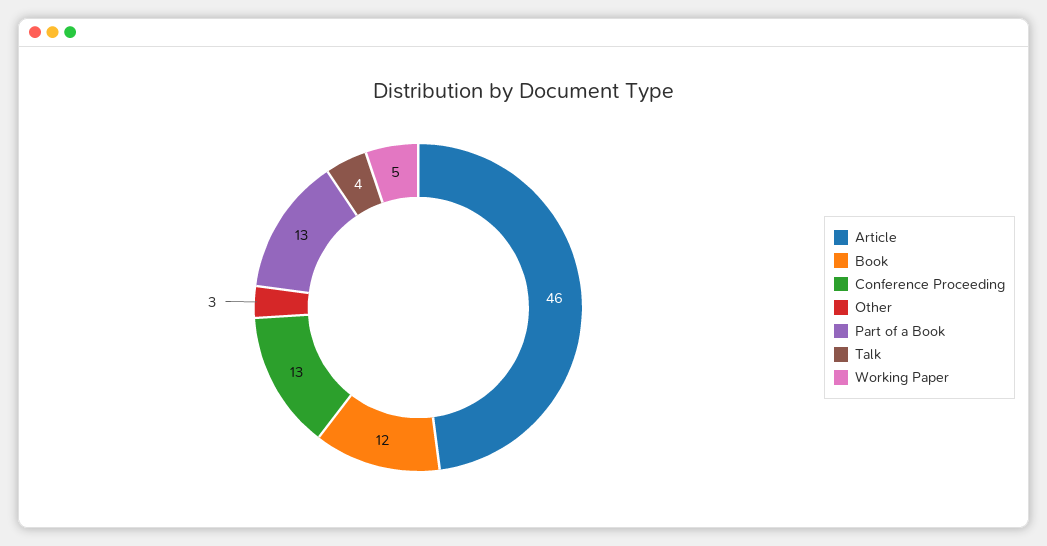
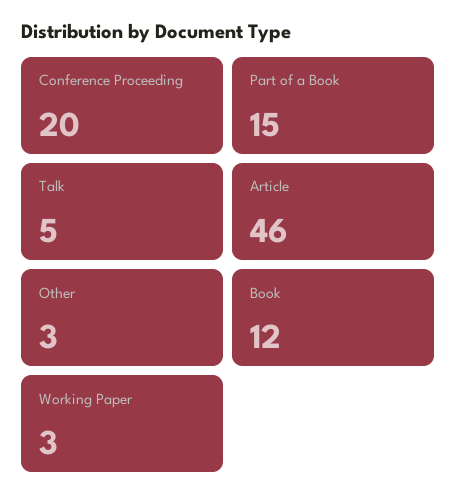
Conference Proceeding: 13 -> 20
Part of a Book: 13 -> 15
Talk: 4 -> 5
Working Paper: 5 -> 3

